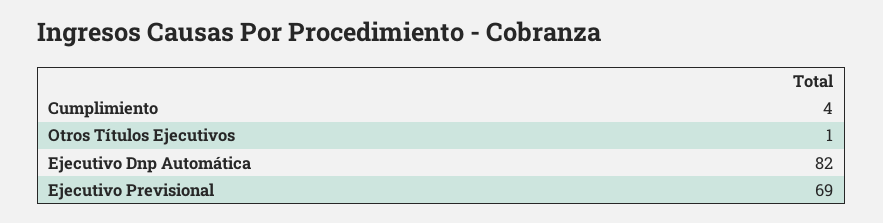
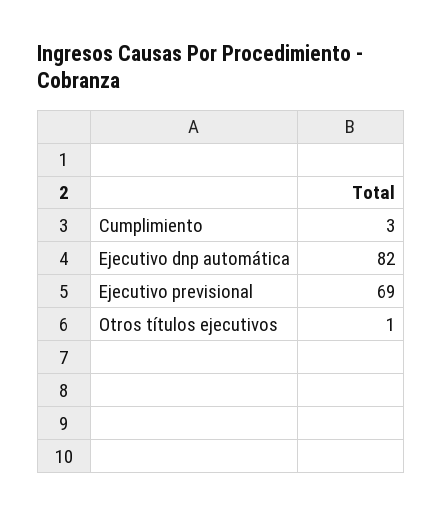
Cumplimiento: 4 -> 3

